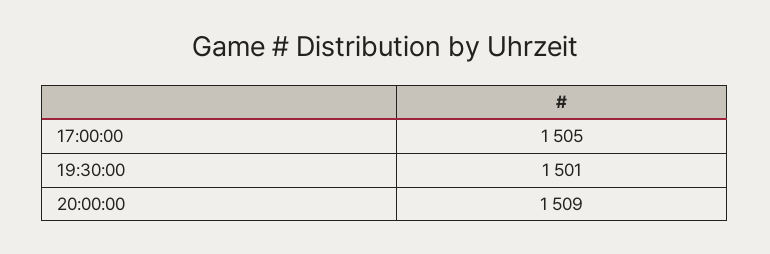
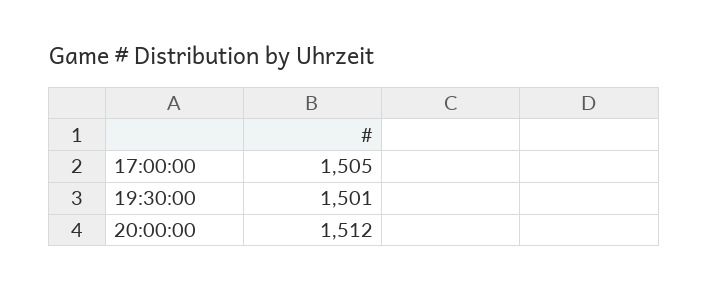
20:00:00: 1509 -> 1512

